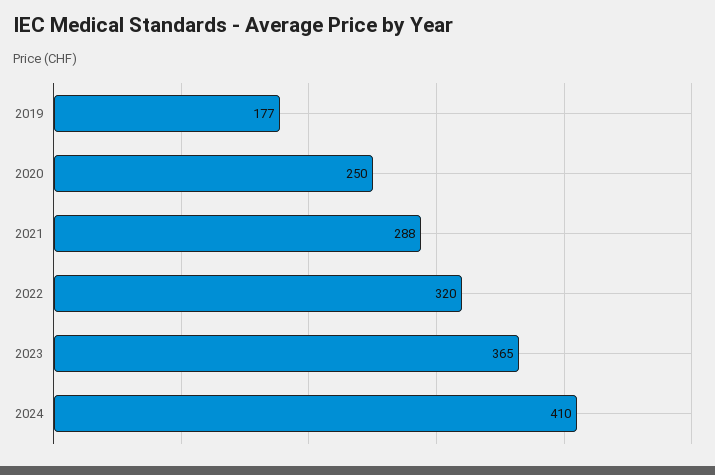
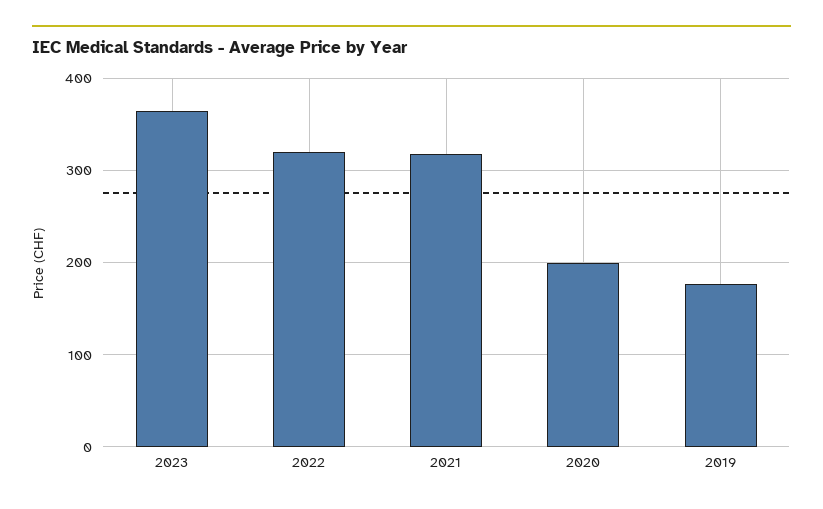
2020: 250 -> 200
2021: 288 -> 320
2024: 410 -> none

